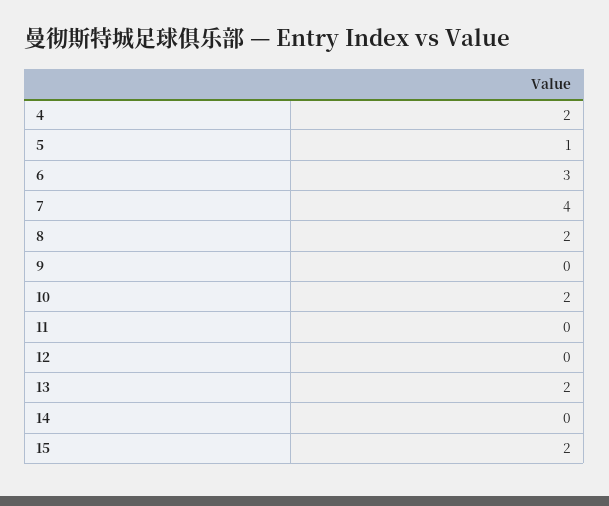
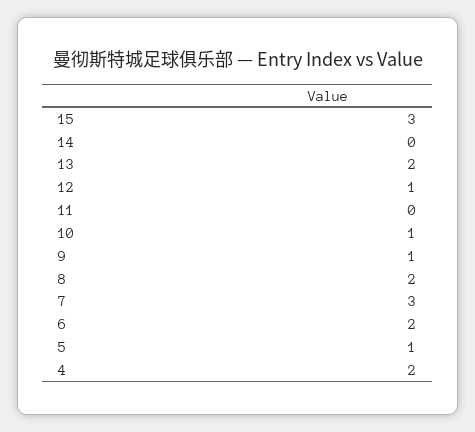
6: 3 -> 2
7: 4 -> 3
9: 0 -> 1
10: 2 -> 1
12: 0 -> 1
15: 2 -> 3

